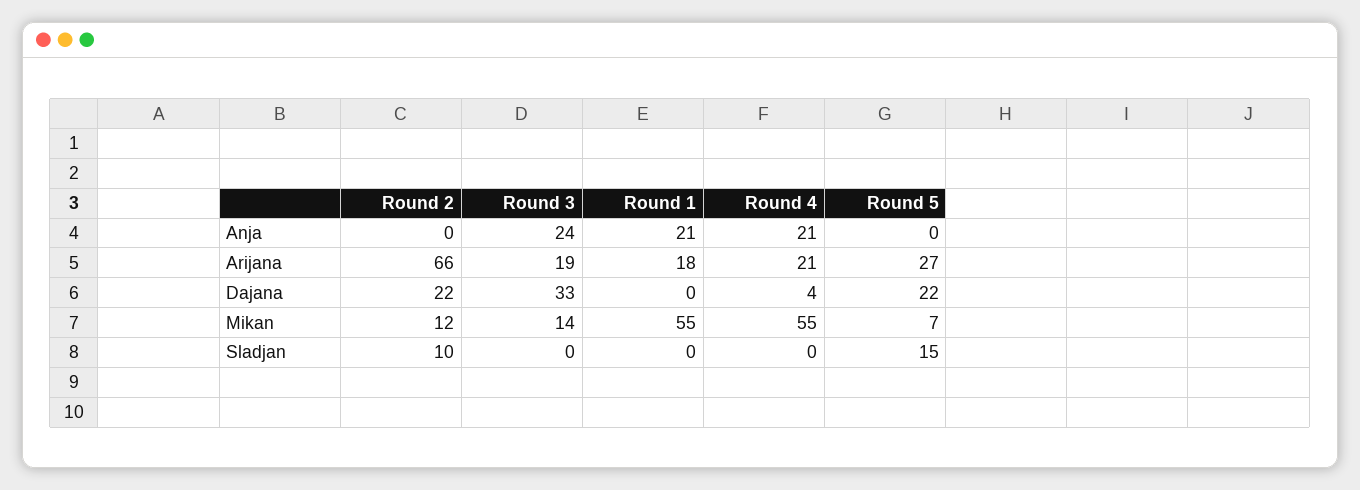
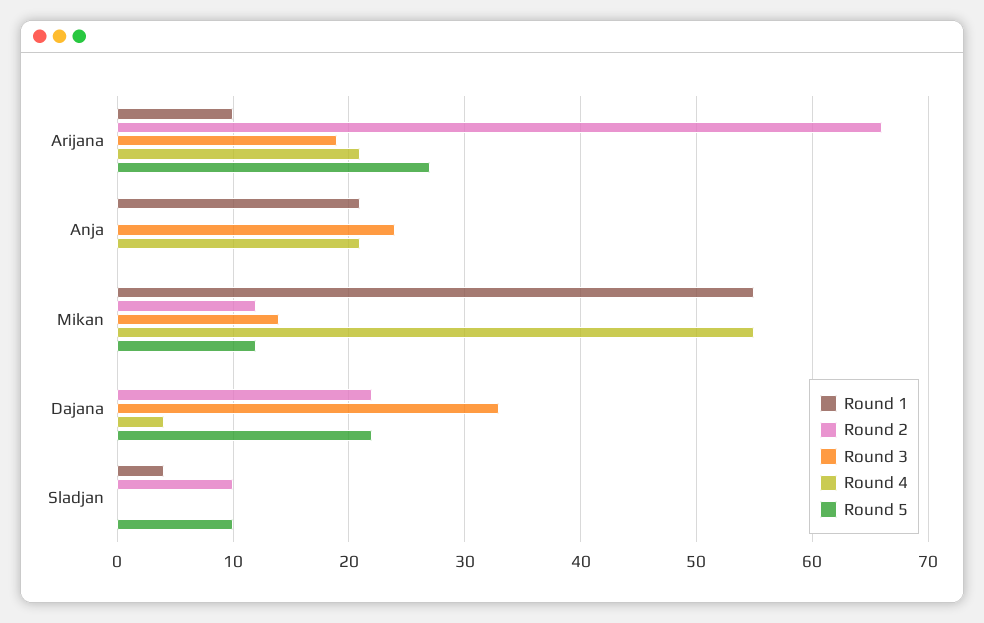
Round 1, Arijana: 18 -> 10
Round 5, Mikan: 7 -> 12
Round 1, Sladjan: 0 -> 4
Round 5, Sladjan: 15 -> 10

